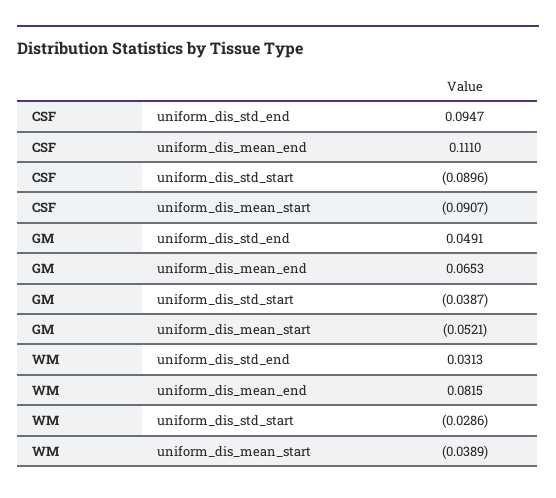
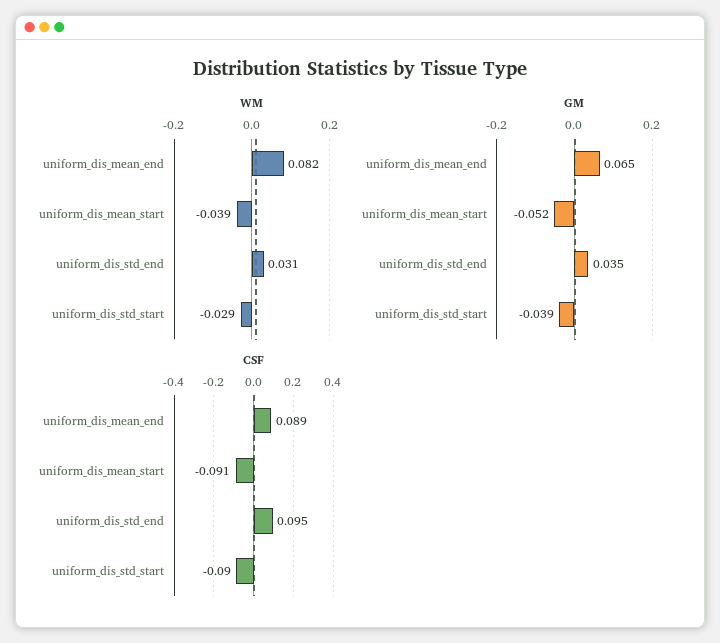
CSF, uniform_dis_mean_end: 0.111 -> 0.089
GM, uniform_dis_std_end: 0.0491 -> 0.035

